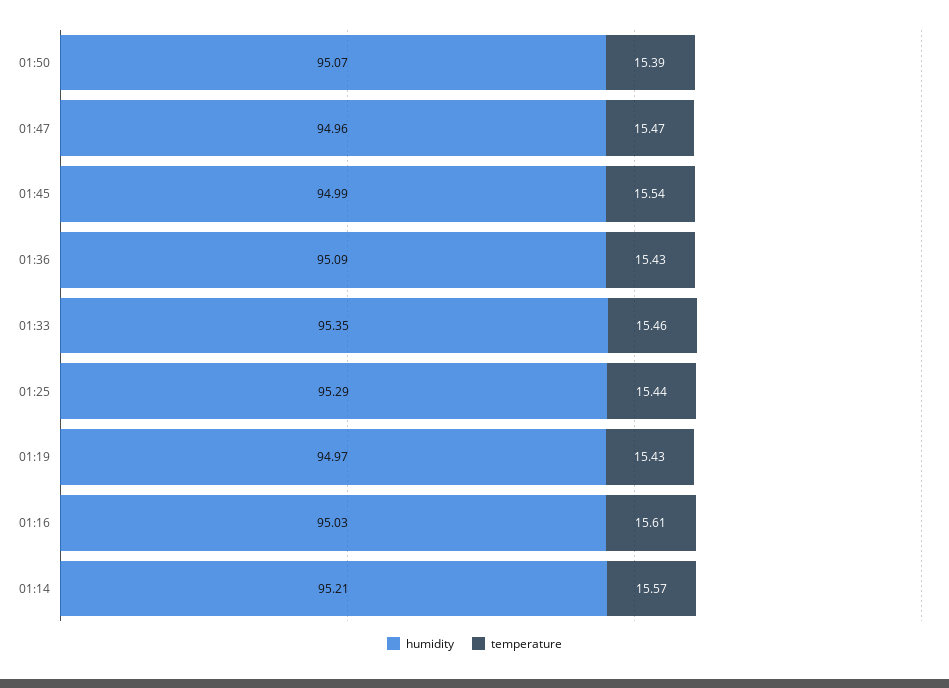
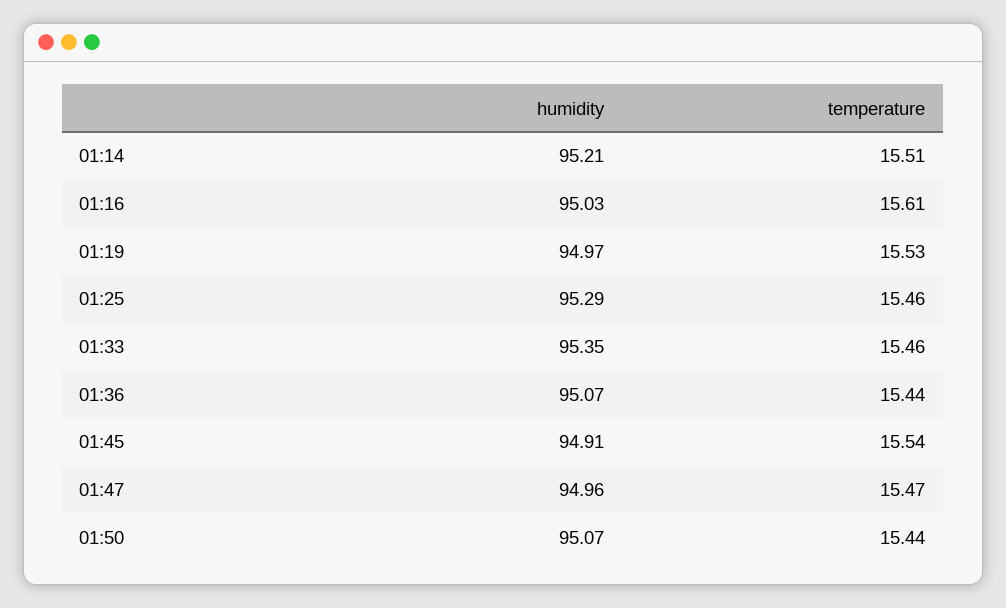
temperature, 01:50: 15.39 -> 15.44
humidity, 01:45: 94.99 -> 94.91
humidity, 01:36: 95.09 -> 95.07
temperature, 01:36: 15.43 -> 15.44
temperature, 01:25: 15.44 -> 15.46
temperature, 01:19: 15.43 -> 15.53
temperature, 01:14: 15.57 -> 15.51

